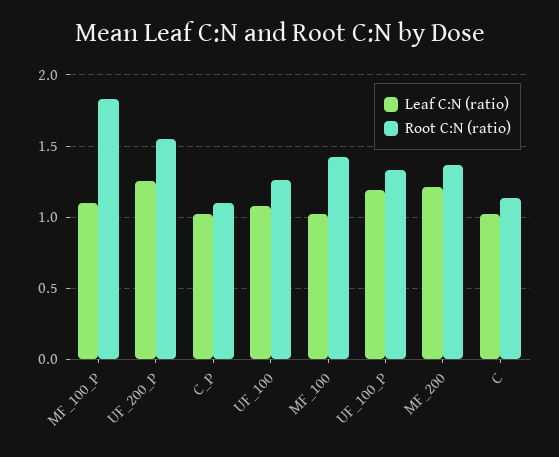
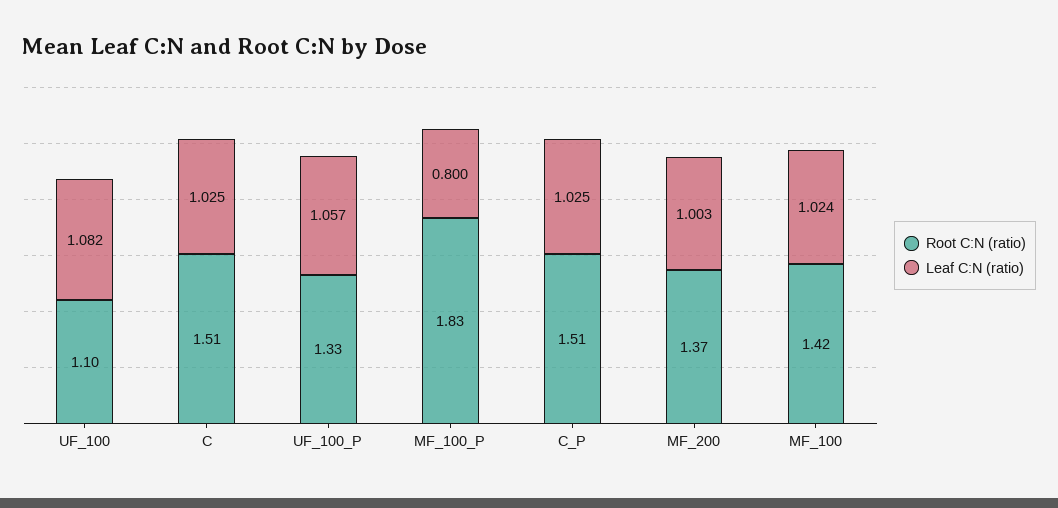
Leaf C:N (ratio), MF_100_P: 1.1 -> 0.8
Leaf C:N (ratio), UF_200_P: 1.25 -> none
Root C:N (ratio), UF_200_P: 1.55 -> none
Root C:N (ratio), C_P: 1.1 -> 1.51
Root C:N (ratio), UF_100: 1.25 -> 1.1
Leaf C:N (ratio), UF_100_P: 1.2 -> 1.057
Leaf C:N (ratio), MF_200: 1.2 -> 1.003
Root C:N (ratio), C: 1.15 -> 1.51

